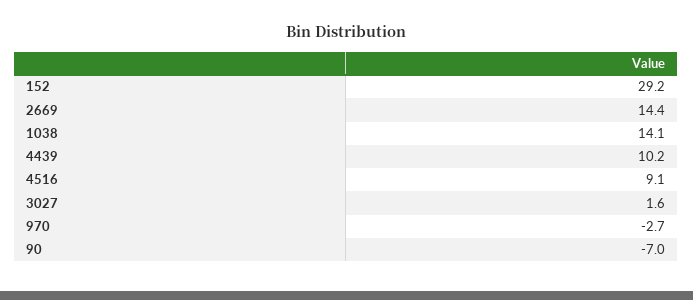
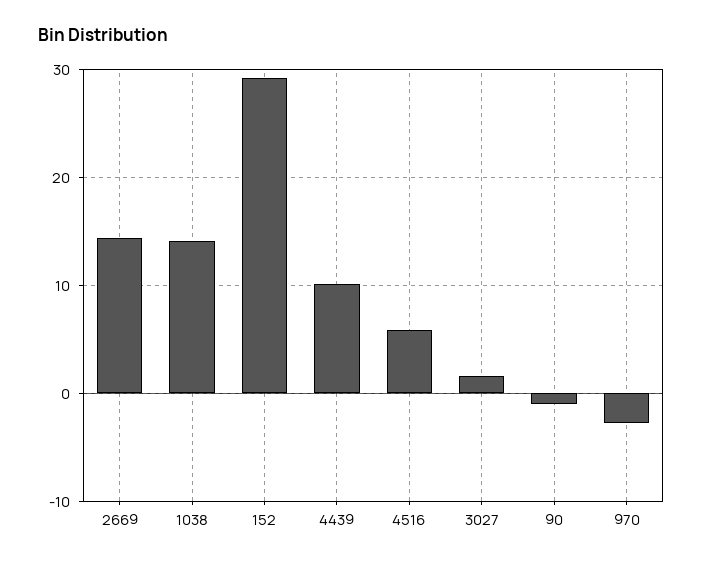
4516: 9.1 -> 6
90: -7 -> -1

